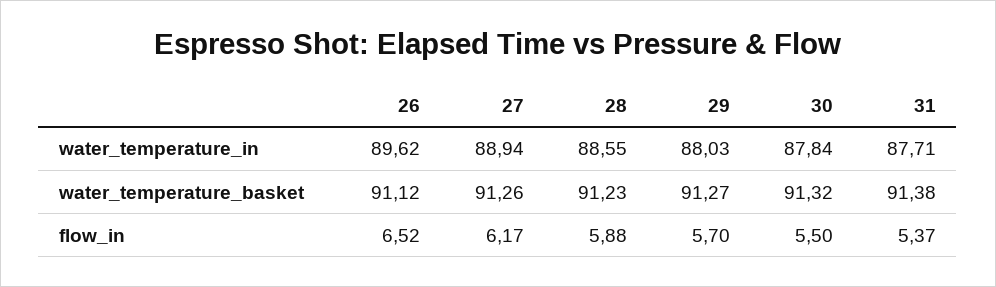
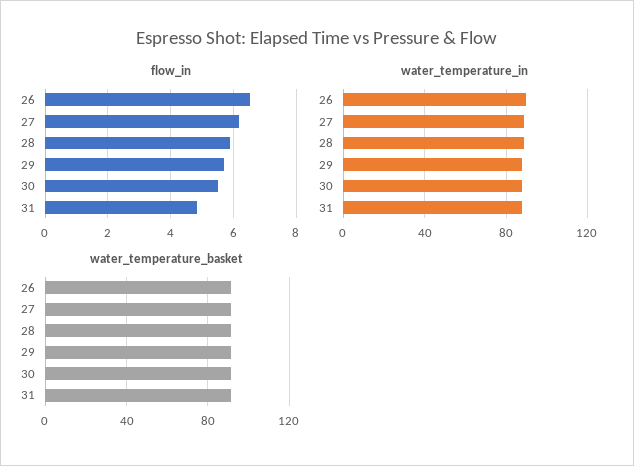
flow_in, 31: 5.37 -> 4.8

